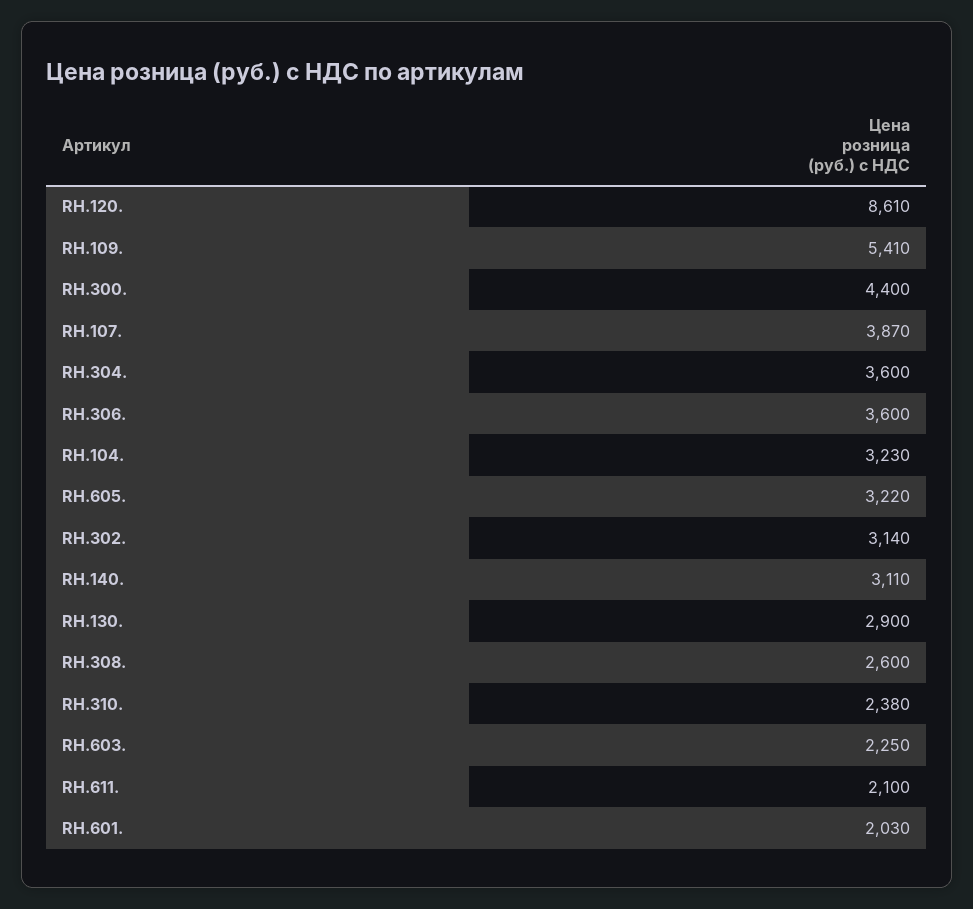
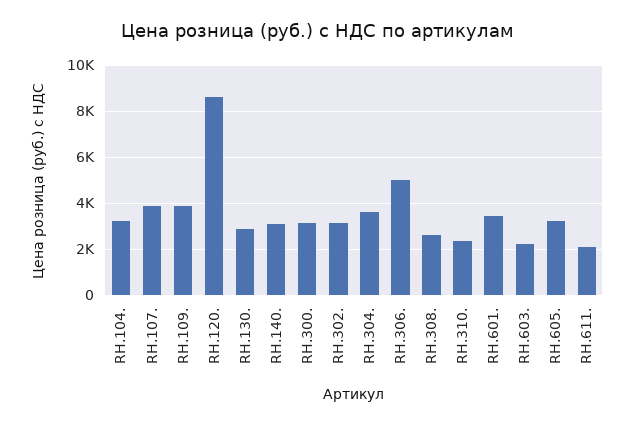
RH.109.: 5410 -> 4000
RH.300.: 4400 -> 3000
RH.306.: 3600 -> 5000
RH.601.: 2030 -> 3500

